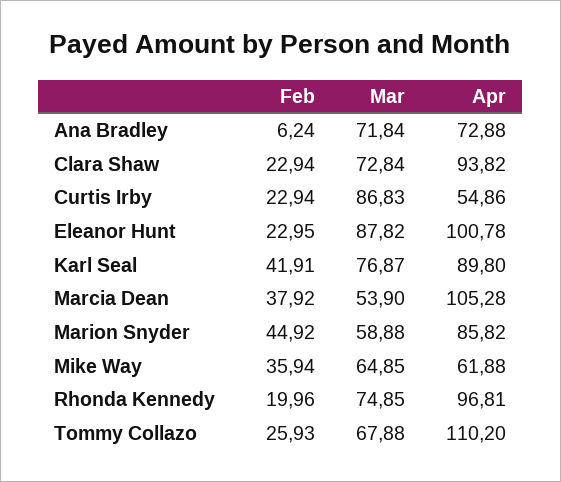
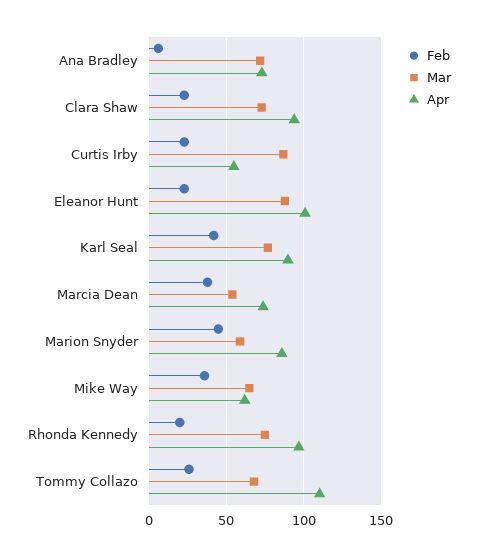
Apr, Marcia Dean: 105.28 -> 75

